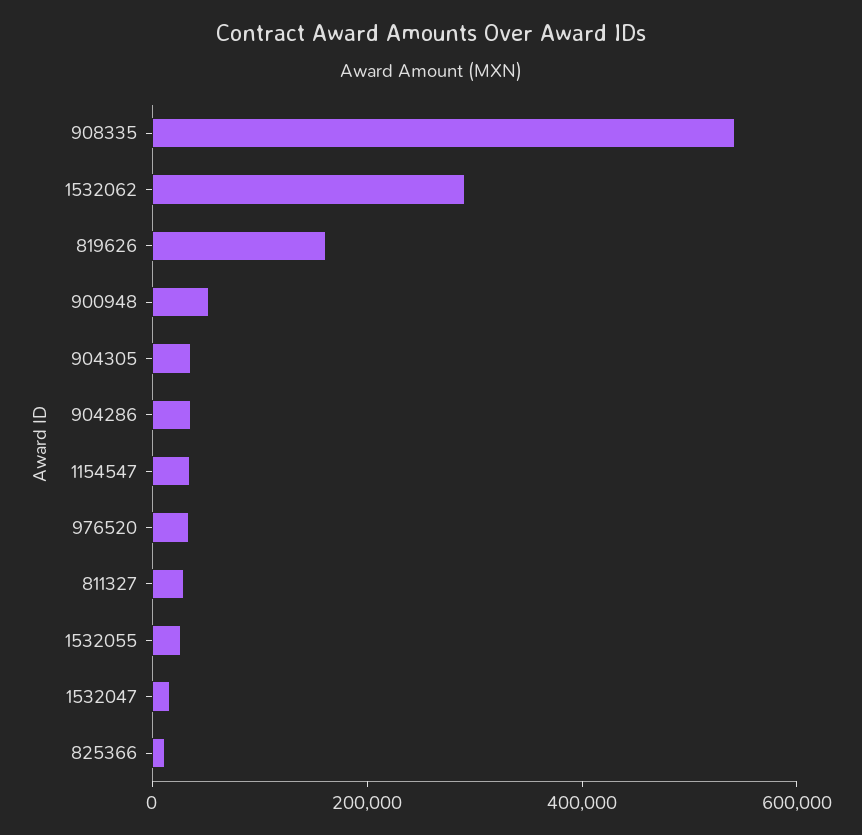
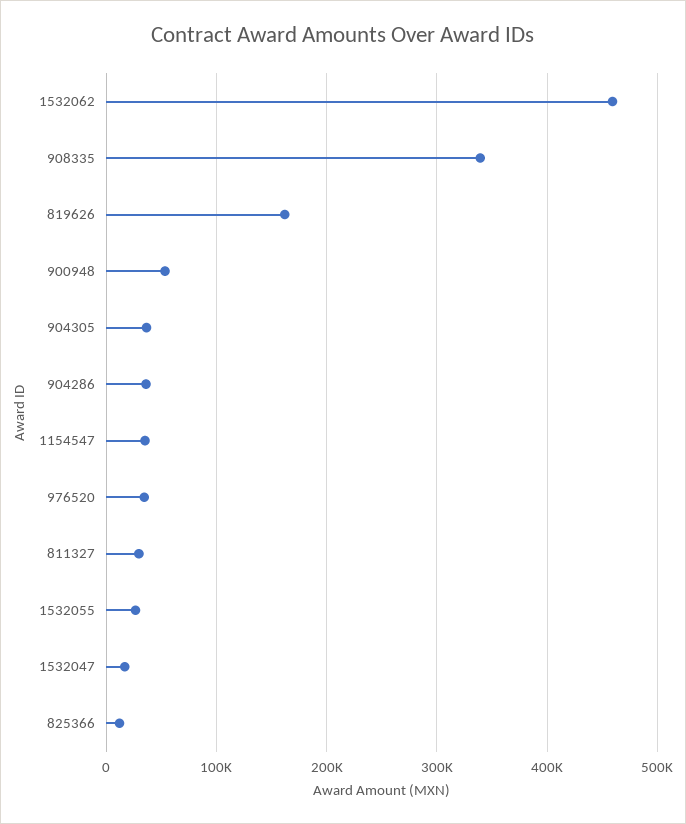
908335: 550000 -> 340000
1532062: 300000 -> 460000

